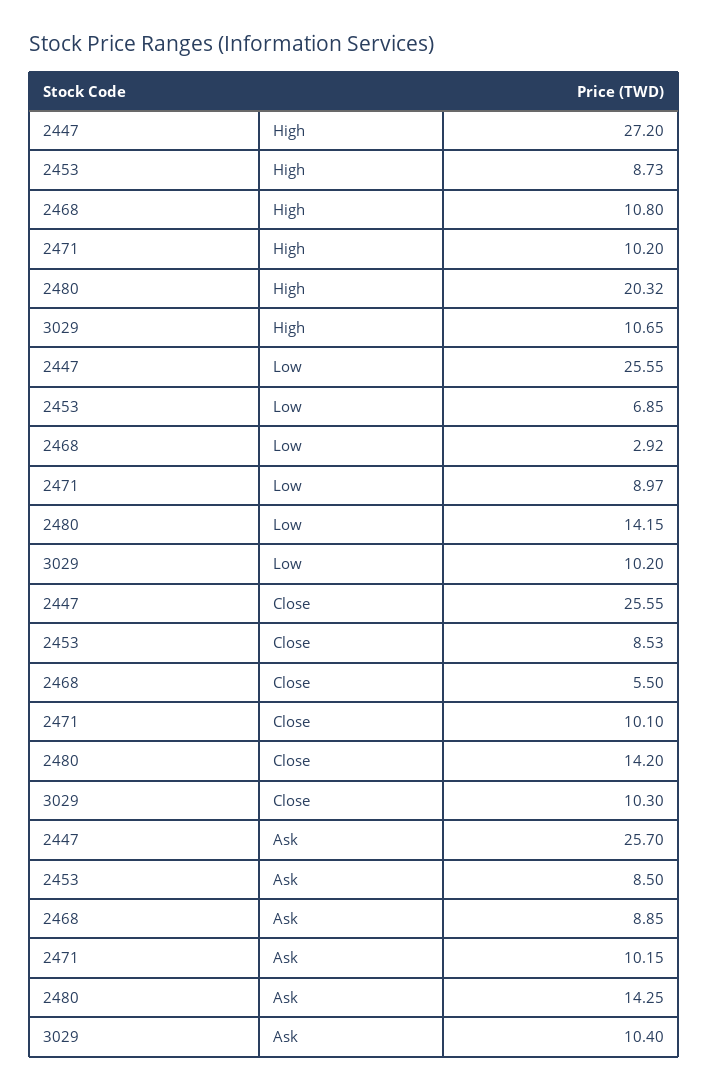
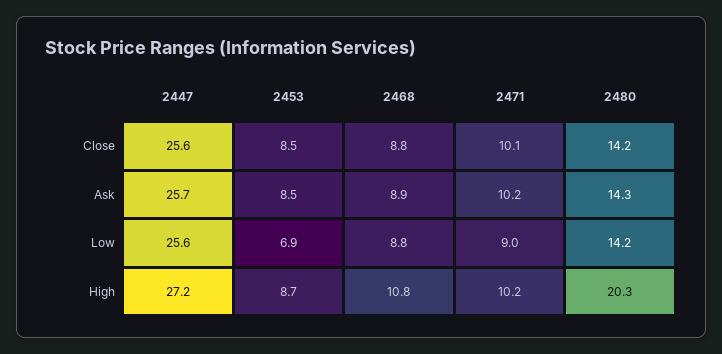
3029, High: 10.65 -> none
2468, Low: 2.92 -> 8.8
3029, Low: 10.2 -> none
2468, Close: 5.5 -> 8.8
3029, Close: 10.3 -> none
3029, Ask: 10.4 -> none

